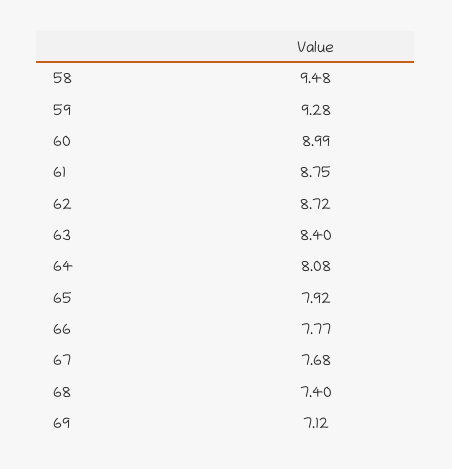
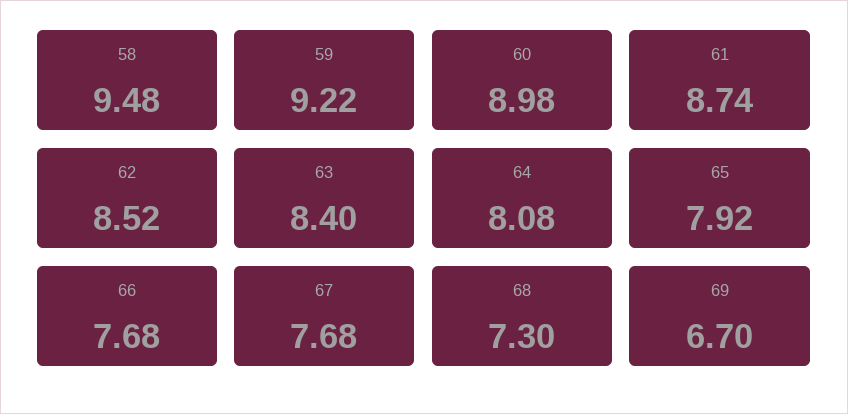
59: 9.28 -> 9.22
60: 8.99 -> 8.98
61: 8.75 -> 8.74
62: 8.72 -> 8.52
66: 7.77 -> 7.68
68: 7.4 -> 7.3
69: 7.12 -> 6.7

